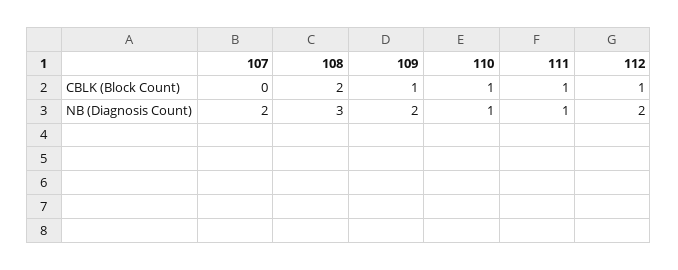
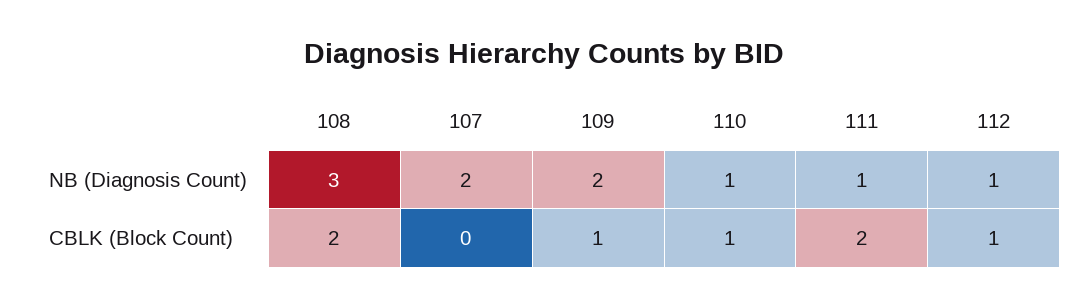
111, CBLK (Block Count): 1 -> 2
112, NB (Diagnosis Count): 2 -> 1

